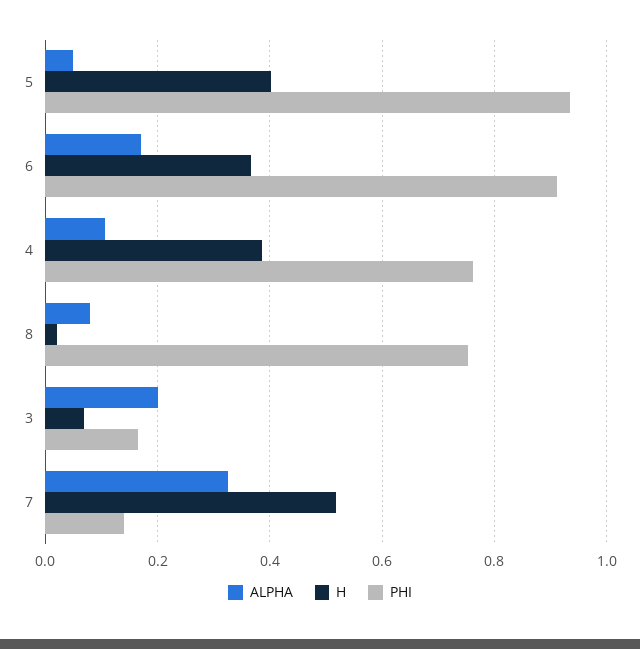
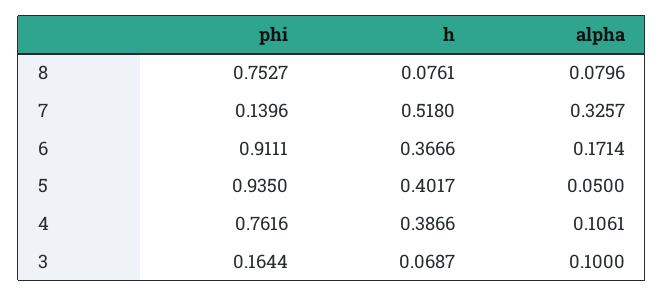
H, 8: 0.02 -> 0.0761
ALPHA, 3: 0.2 -> 0.1

